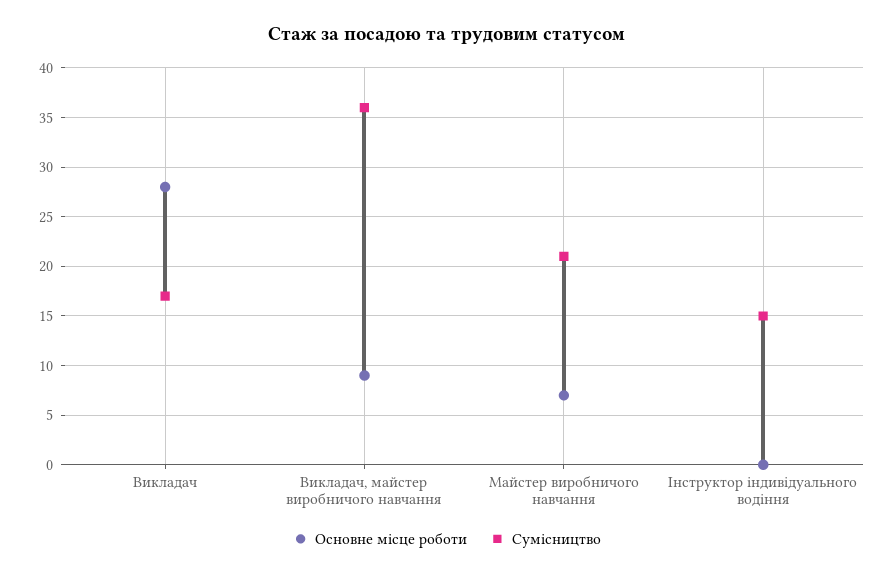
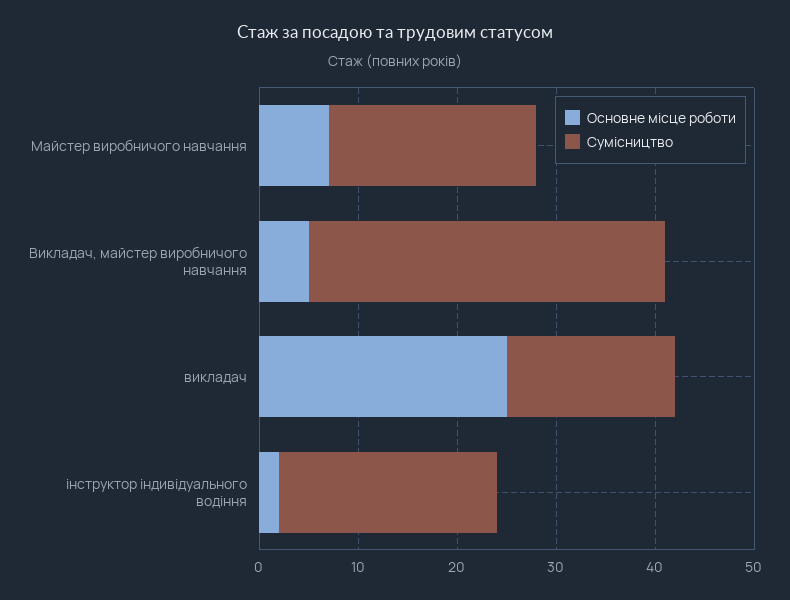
Основне місце роботи, Викладач: 28 -> 25
Основне місце роботи, Викладач, майстер виробничого навчання: 9 -> 5
Основне місце роботи, Інструктор індивідуального водіння: 0 -> 2
Сумісництво, Інструктор індивідуального водіння: 15 -> 22

